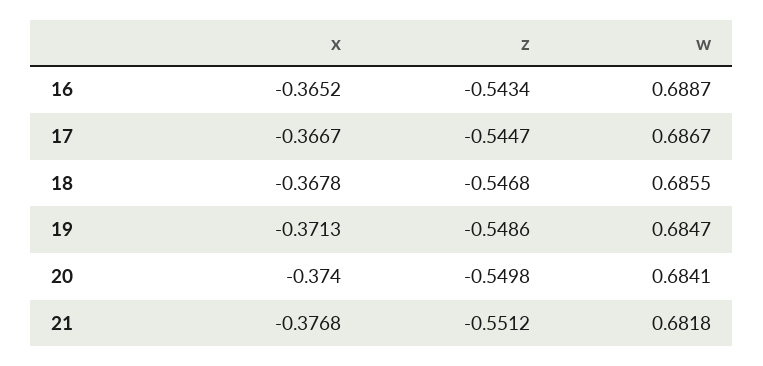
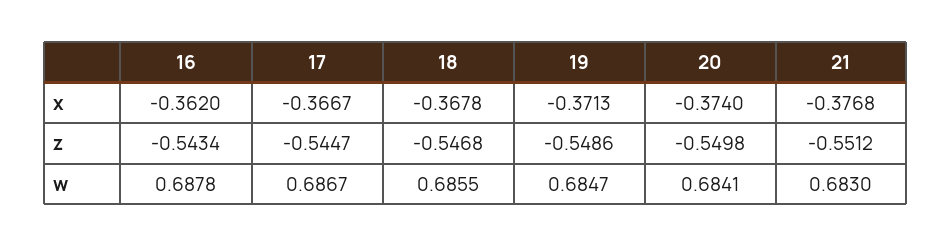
x, 16: -0.3652 -> -0.362
w, 16: 0.6887 -> 0.6878
w, 21: 0.6818 -> 0.683

